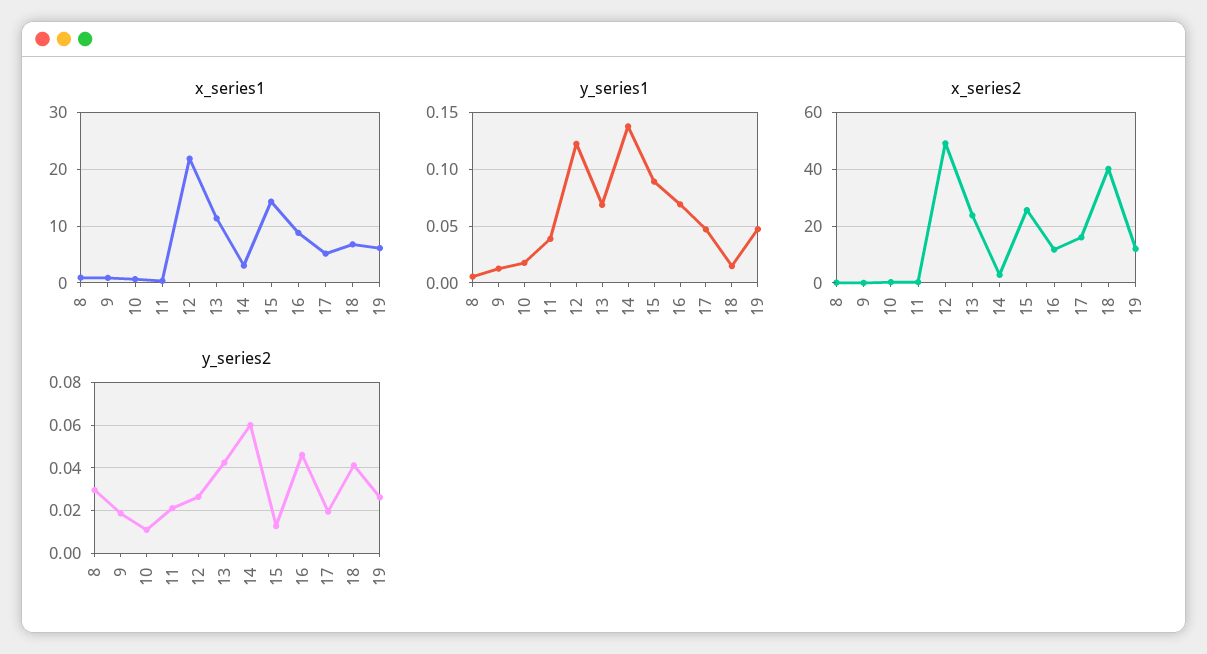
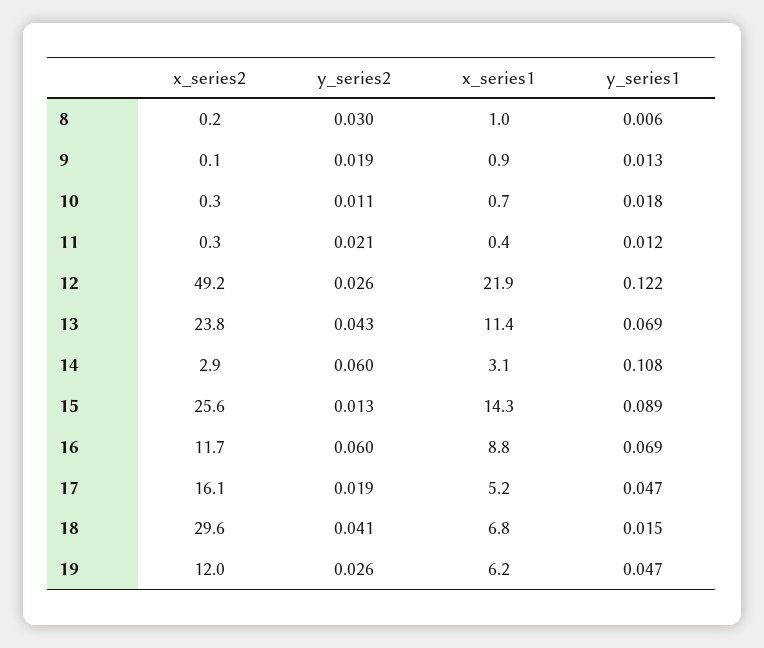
y_series1, 11: 0.04 -> 0.012
y_series1, 14: 0.14 -> 0.108
x_series2, 18: 40 -> 29.6
y_series2, 16: 0.045 -> 0.06

